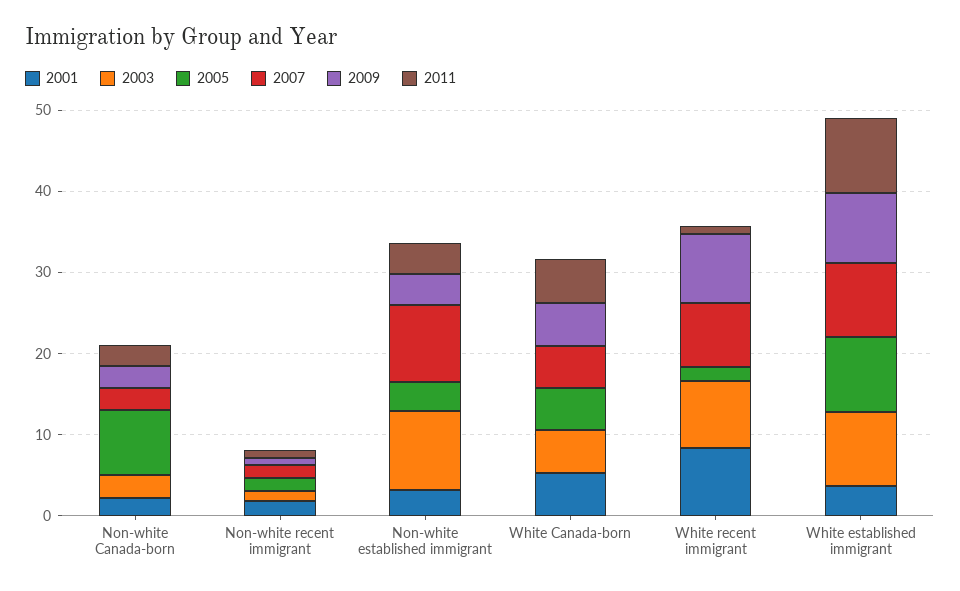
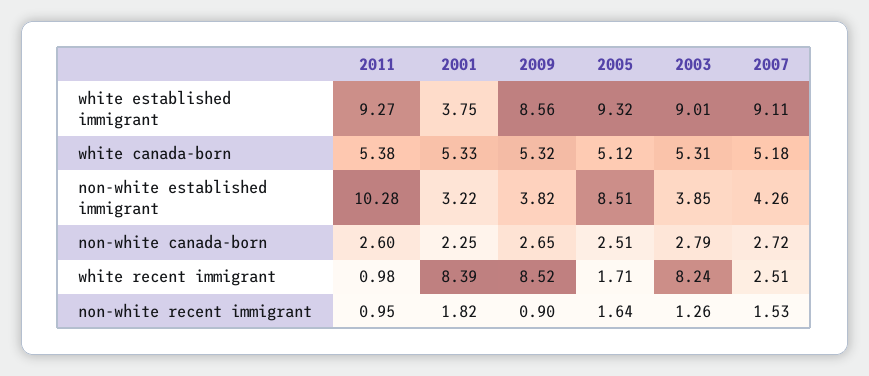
2005, Non-white Canada-born: 8 -> 2.51
2003, Non-white established immigrant: 10 -> 3.85
2005, Non-white established immigrant: 4 -> 8.51
2007, Non-white established immigrant: 10 -> 4.26
2011, Non-white established immigrant: 4 -> 10.28
2007, White recent immigrant: 8 -> 2.51

